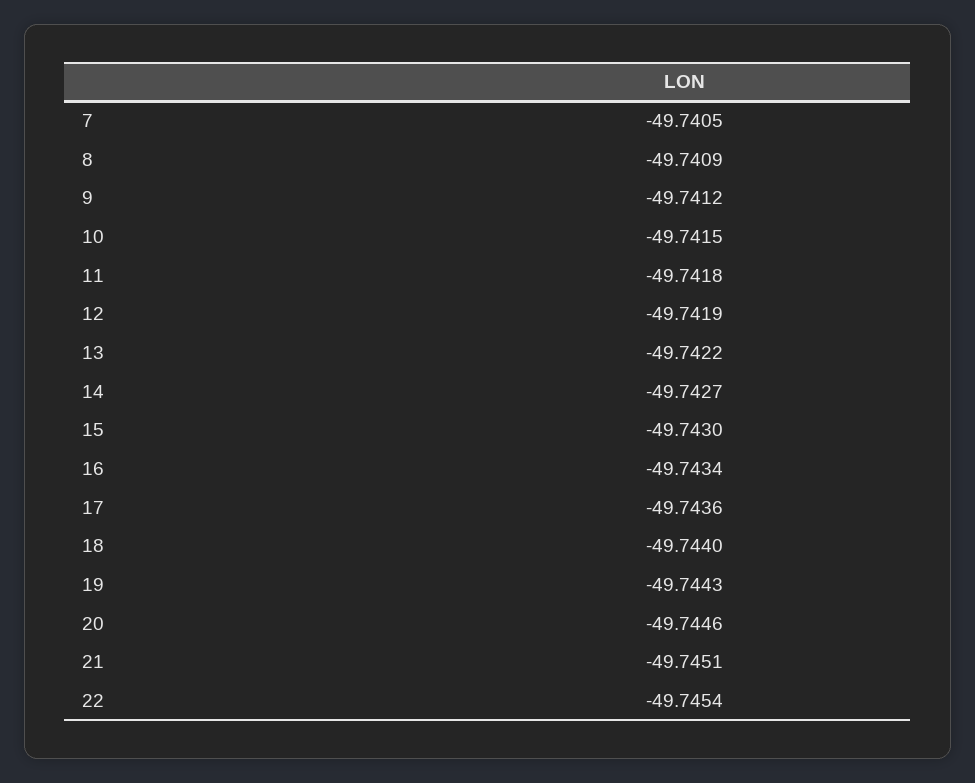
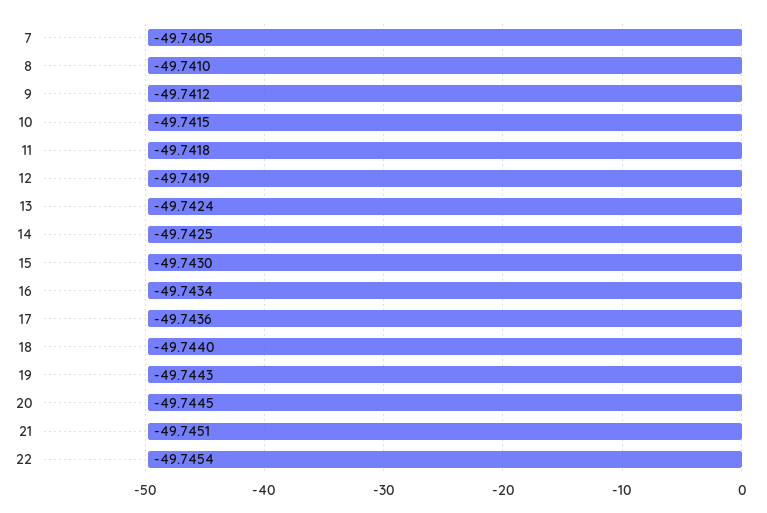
8: -49.7409 -> -49.741
13: -49.7422 -> -49.7424
14: -49.7427 -> -49.7425
20: -49.7446 -> -49.7445

